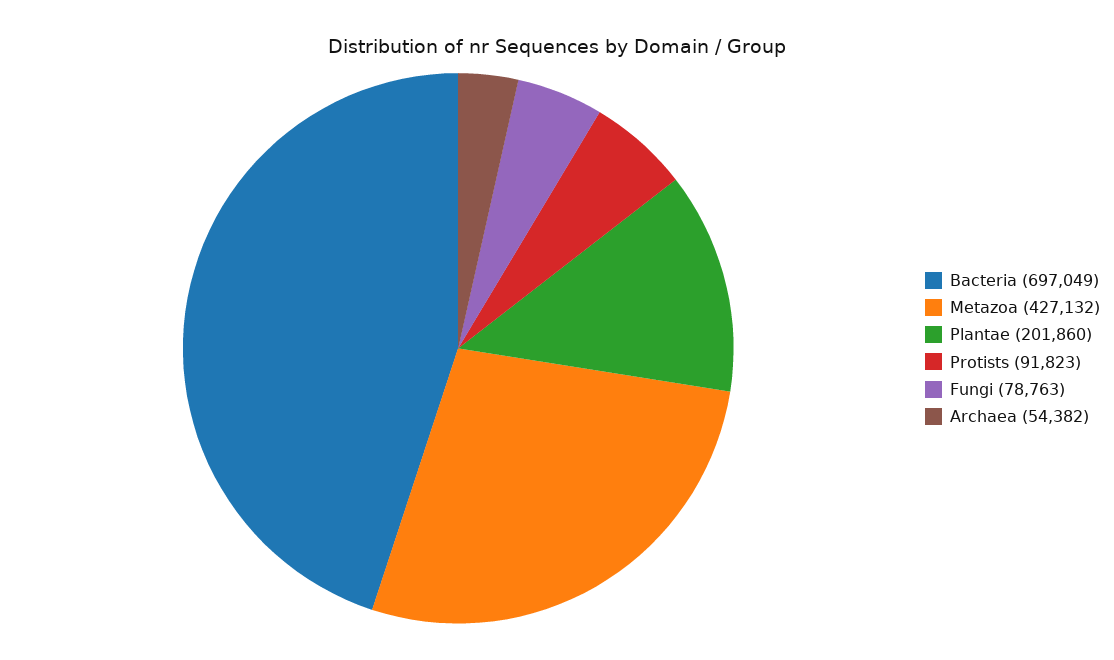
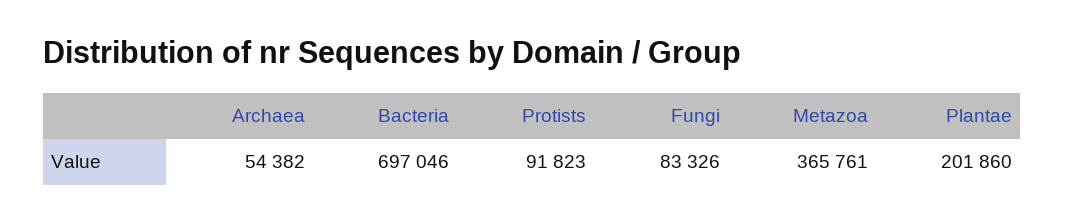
Bacteria: 697049 -> 697046
Metazoa: 427132 -> 365761
Fungi: 78763 -> 83326

